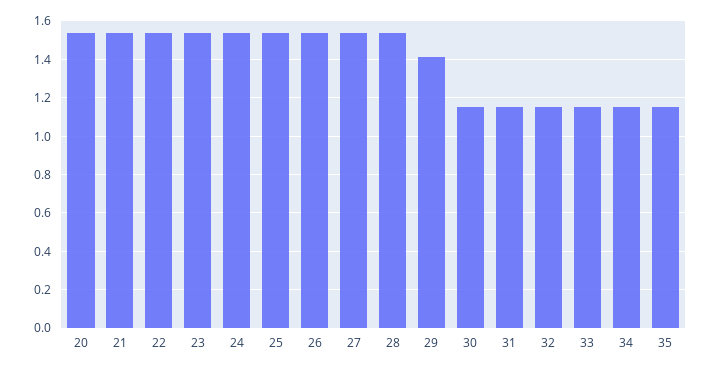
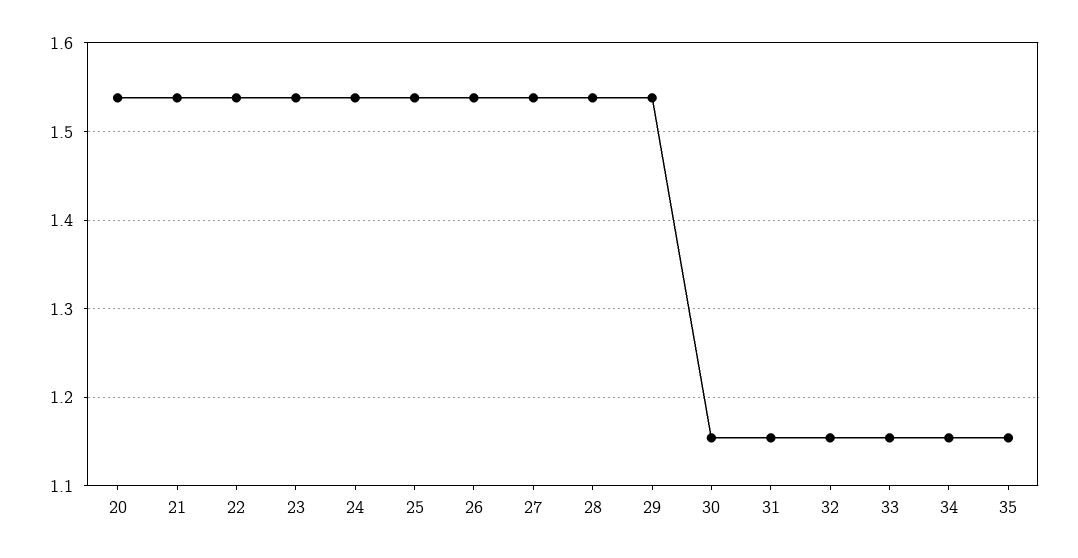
29: 1.4 -> 1.54

